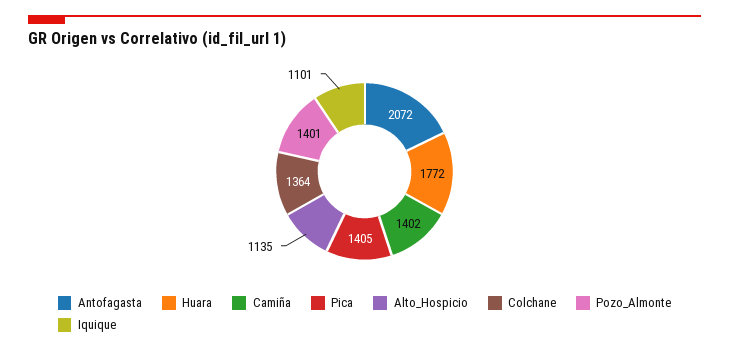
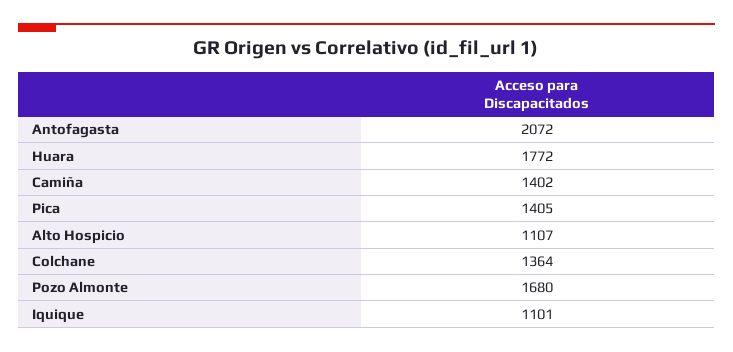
Alto_Hospicio: 1135 -> 1107
Pozo_Almonte: 1401 -> 1680

